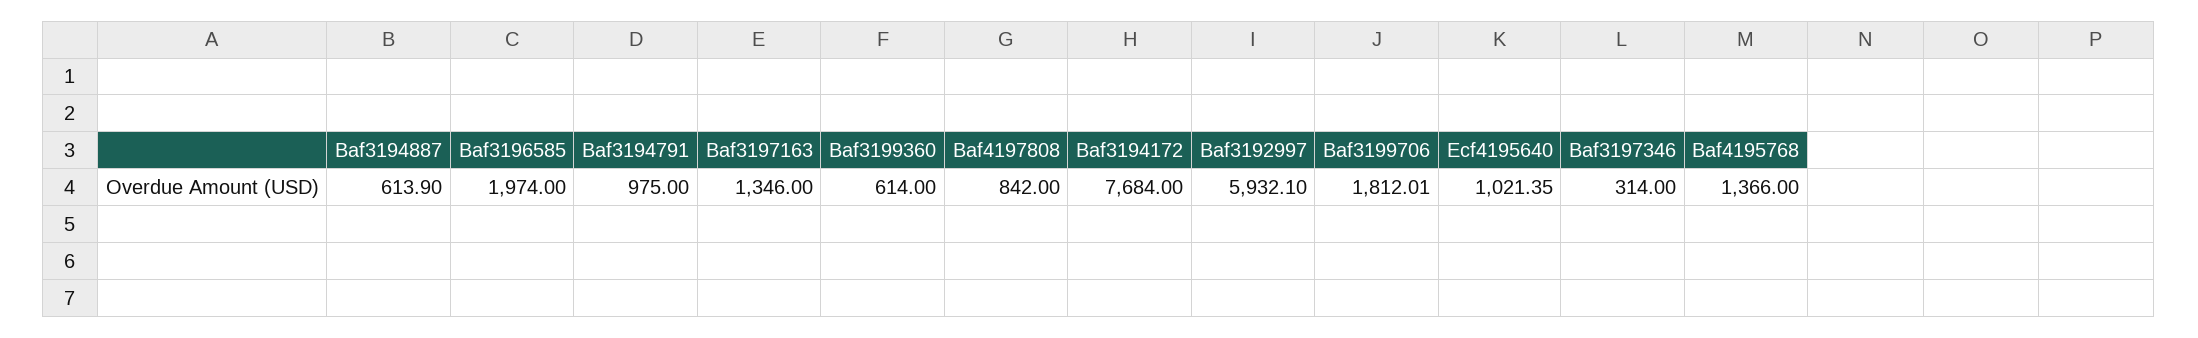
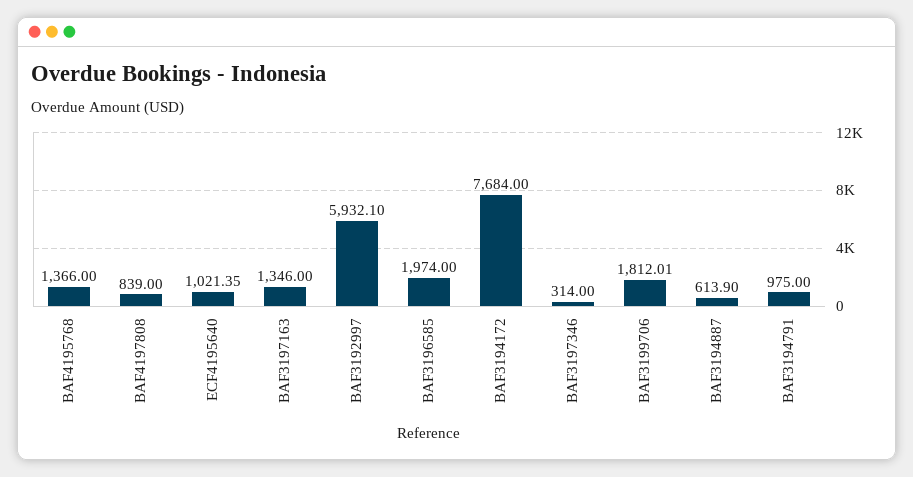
Baf3199360: 614 -> none
Baf4197808: 842 -> 839

